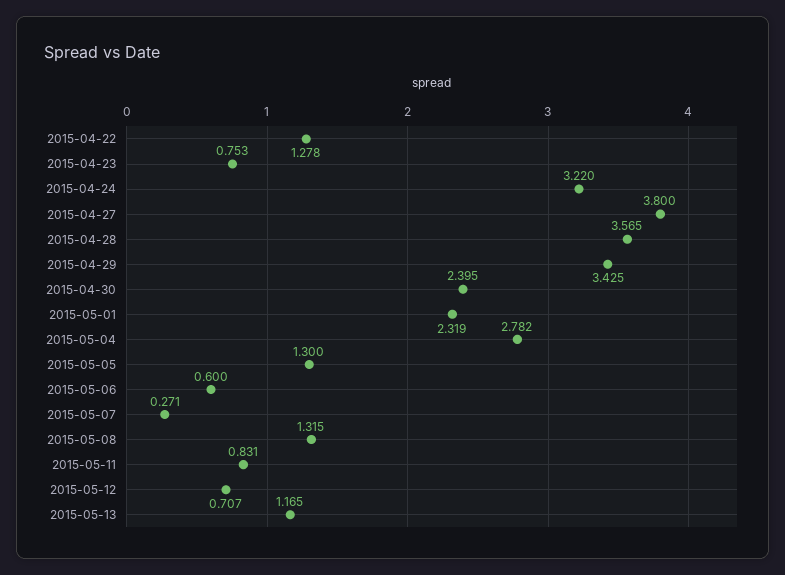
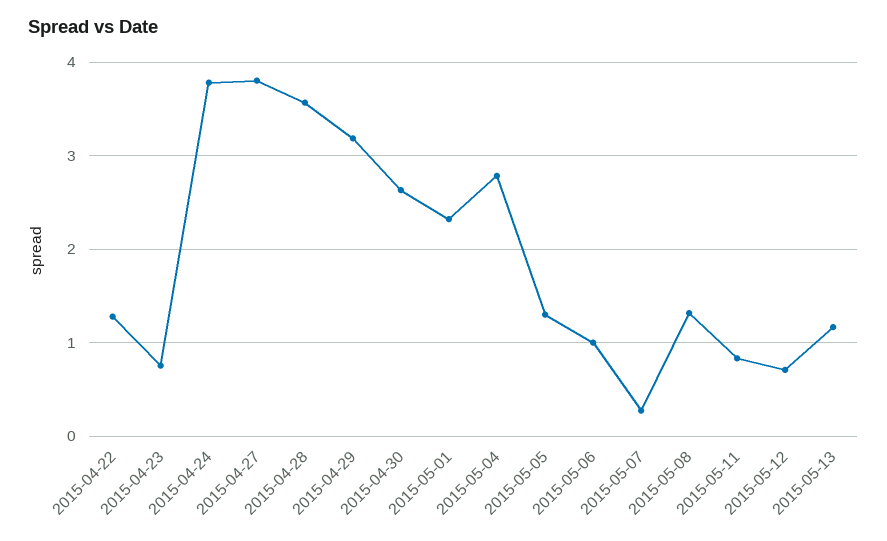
2015-04-24: 3.22 -> 3.8
2015-04-29: 3.425 -> 3.2
2015-04-30: 2.395 -> 2.6
2015-05-06: 0.6 -> 1

